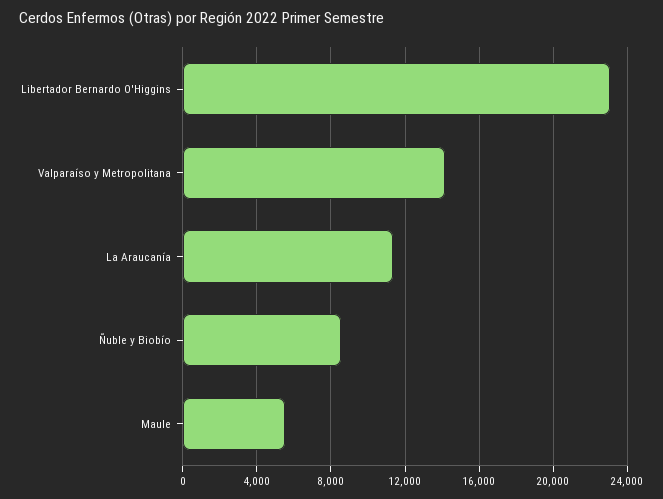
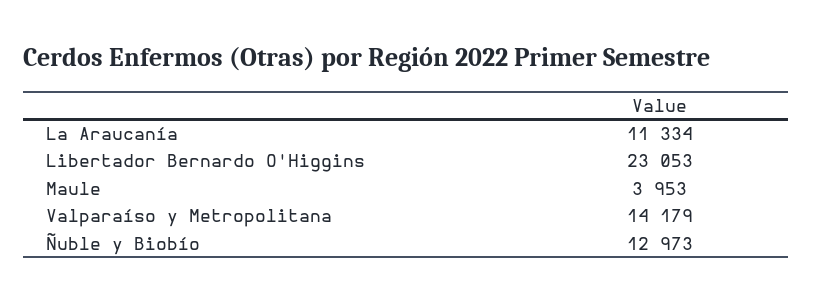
Ñuble y Biobío: 8500 -> 12973
Maule: 5500 -> 3953

